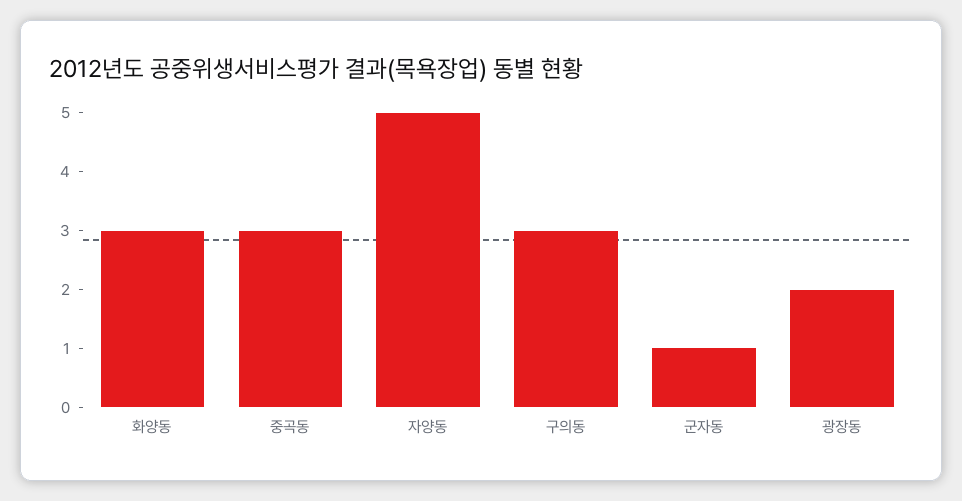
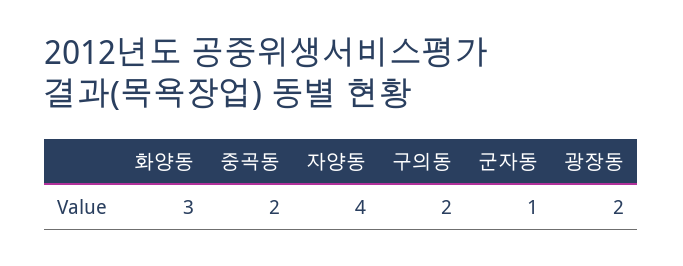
중곡동: 3 -> 2
자양동: 5 -> 4
구의동: 3 -> 2

